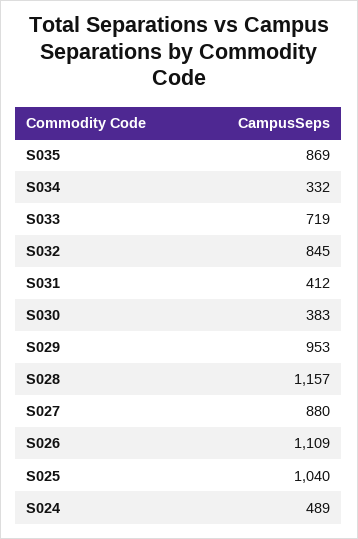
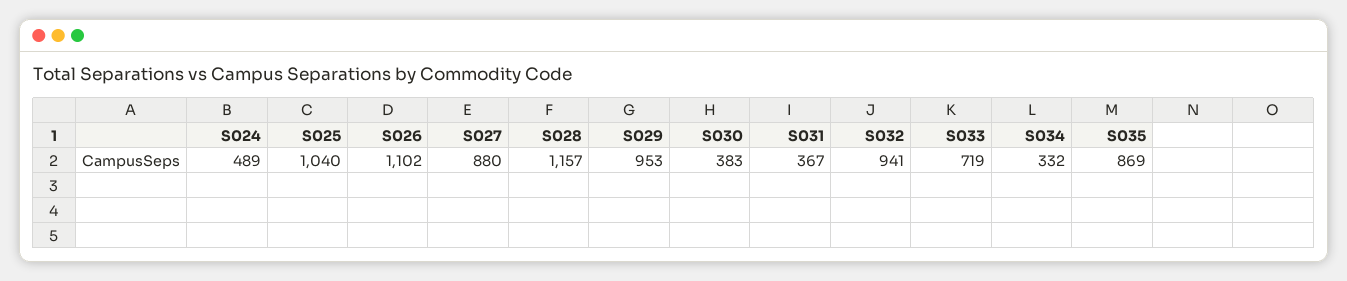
S032: 845 -> 941
S031: 412 -> 367
S026: 1109 -> 1102

